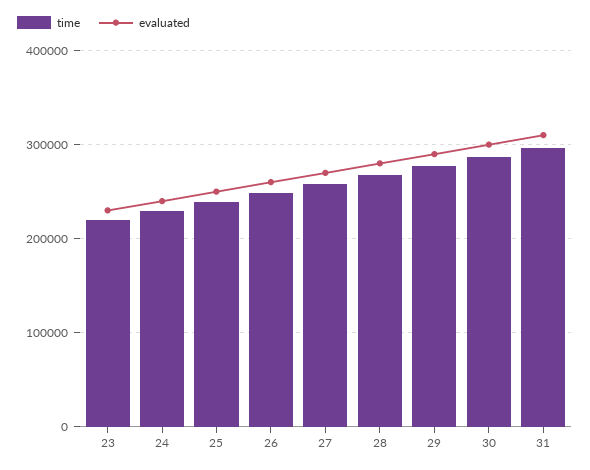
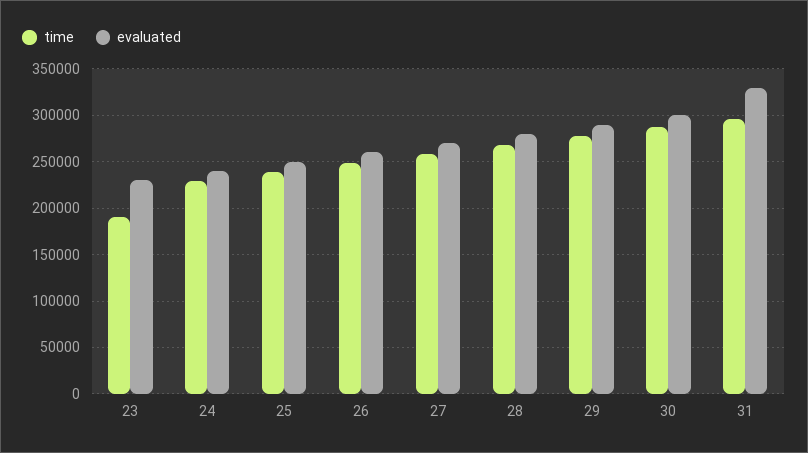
time, 23: 220000 -> 190000
evaluated, 31: 310000 -> 330000

